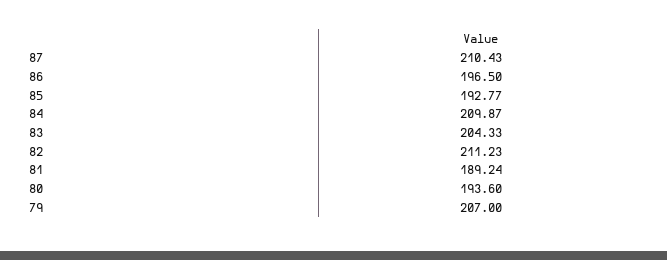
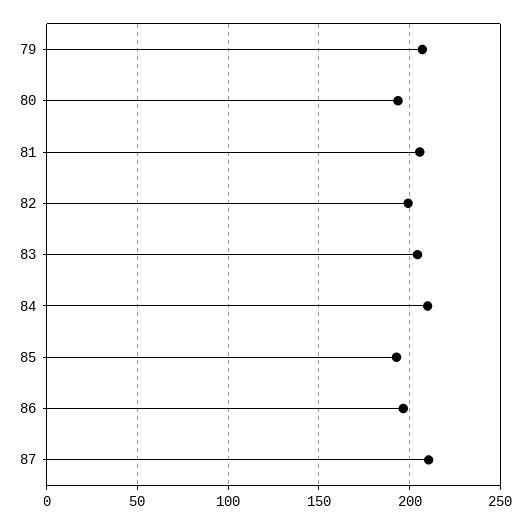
82: 211.23 -> 200
81: 189.24 -> 205

